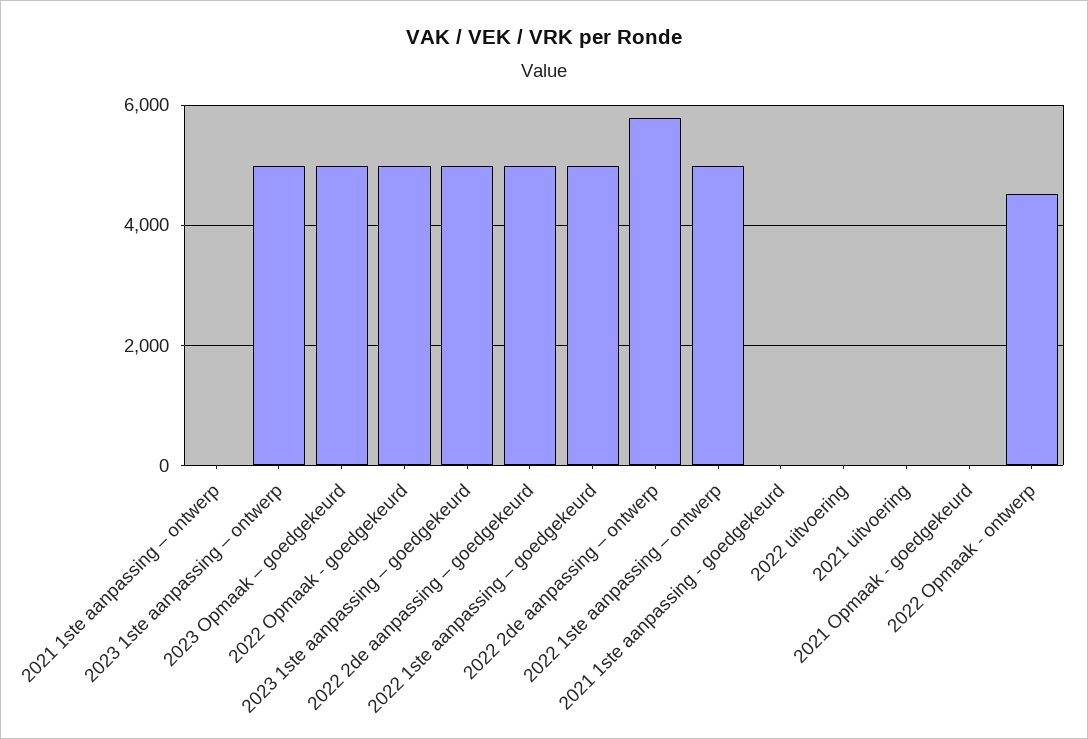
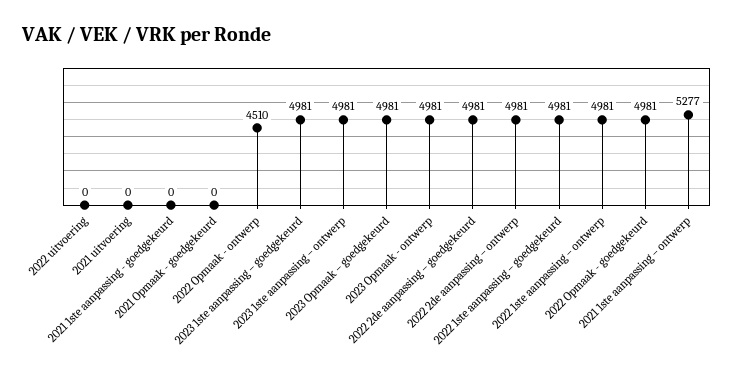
2021 1ste aanpassing – ontwerp: 0 -> 5277
2022 2de aanpassing – ontwerp: 5800 -> 4981
2023 Opmaak - ontwerp: none -> 4981

